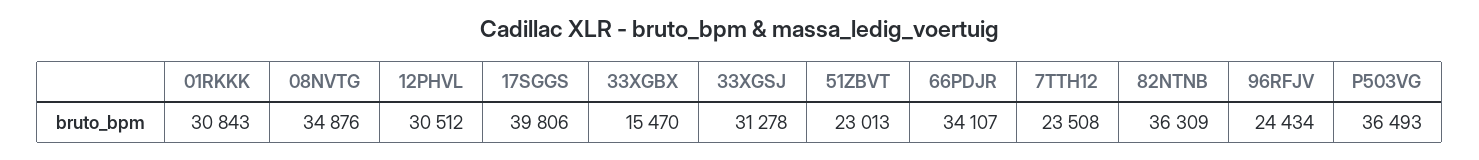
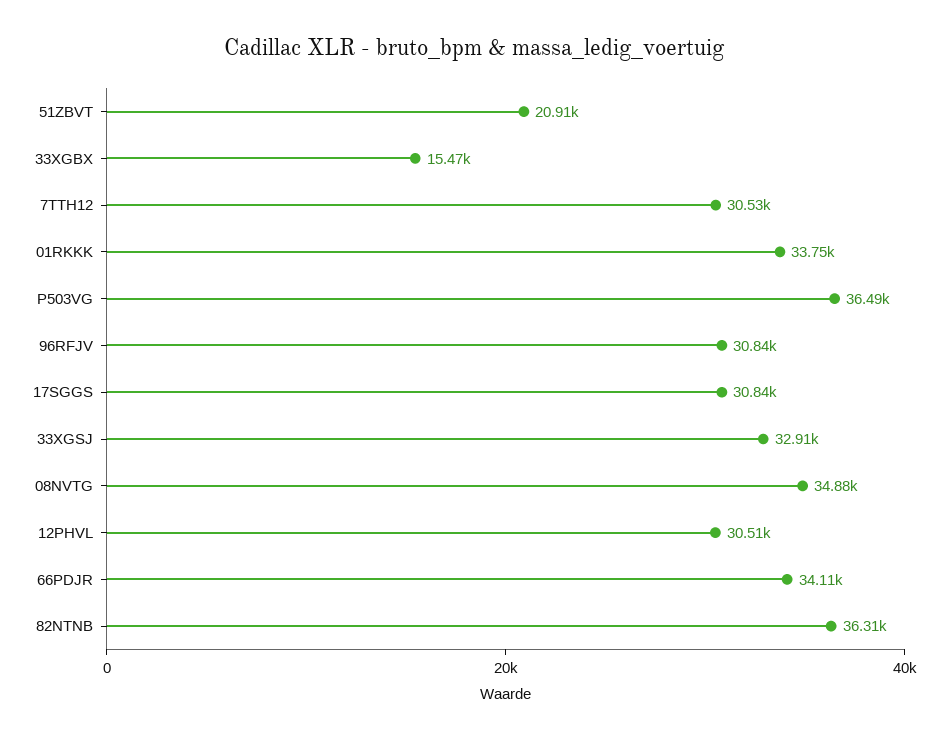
01RKKK: 30843 -> 33750
17SGGS: 39806 -> 30840
33XGSJ: 31278 -> 32910
51ZBVT: 23013 -> 20910
7TTH12: 23508 -> 30530
96RFJV: 24434 -> 30840

